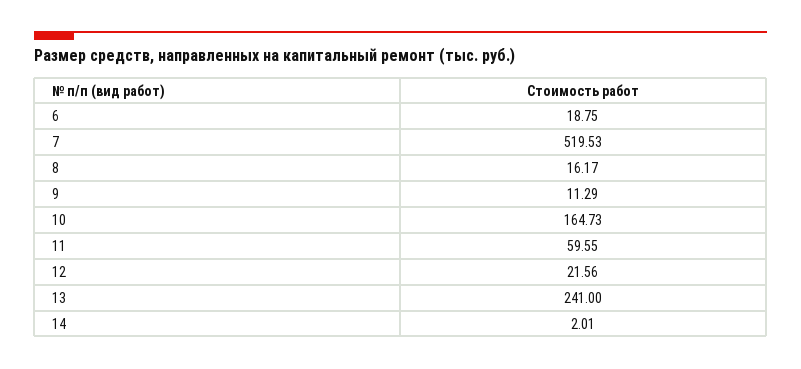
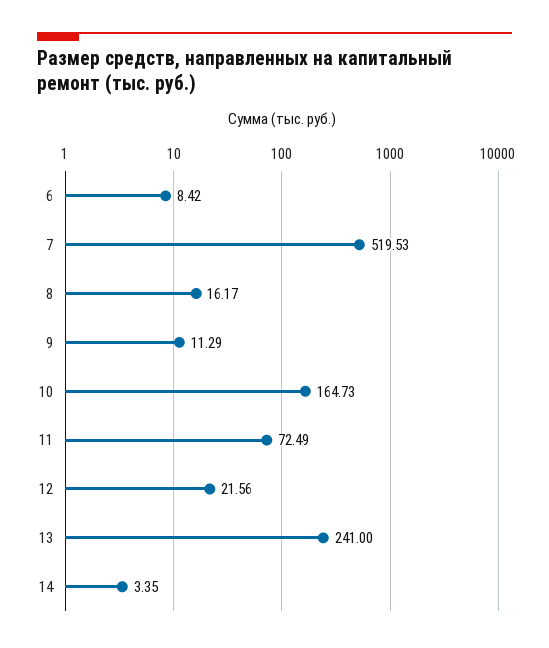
6: 18.75 -> 8.42
11: 59.55 -> 72.49
14: 2.01 -> 3.35

